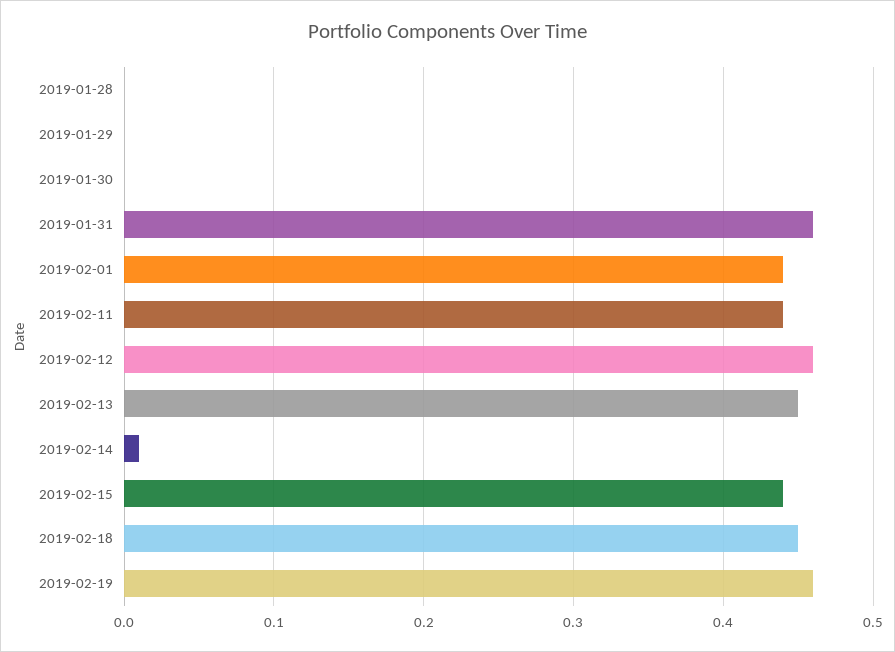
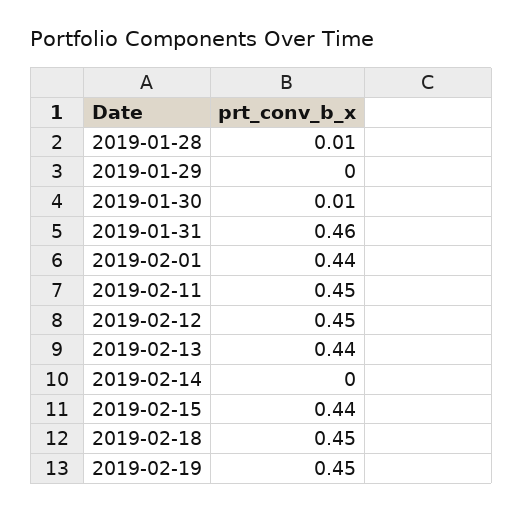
2019-01-28: 0 -> 0.01
2019-01-30: 0 -> 0.01
2019-02-11: 0.44 -> 0.45
2019-02-12: 0.46 -> 0.45
2019-02-13: 0.45 -> 0.44
2019-02-14: 0.01 -> 0
2019-02-19: 0.46 -> 0.45

